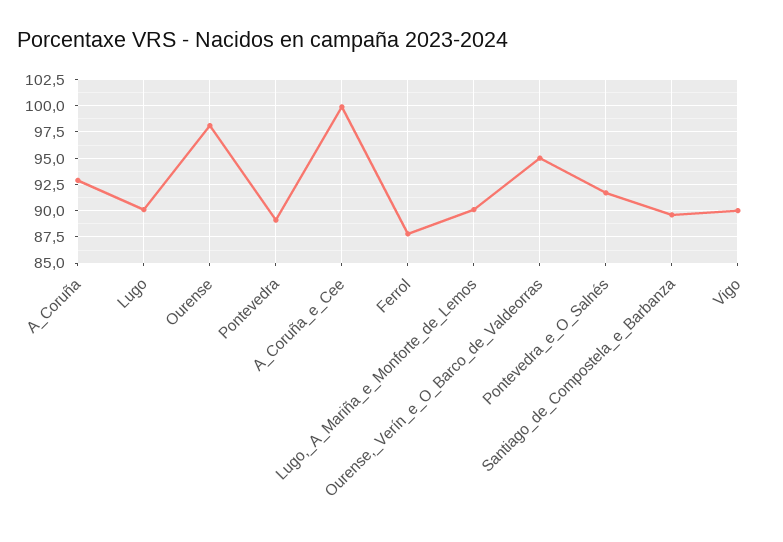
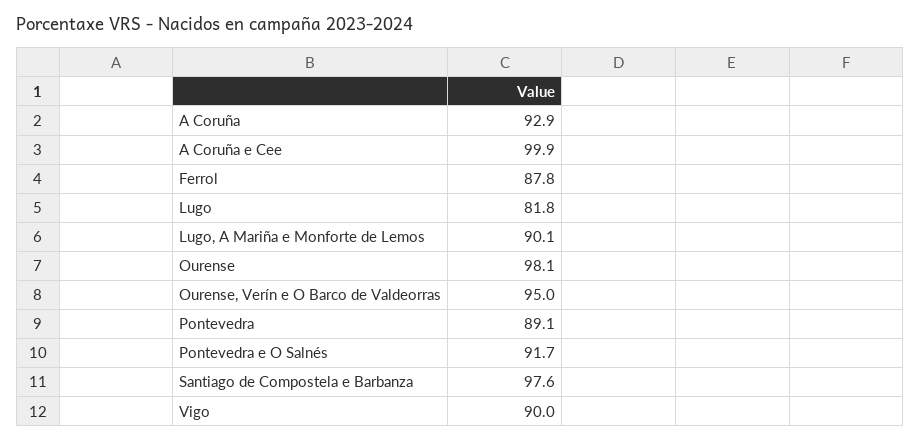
Lugo: 90 -> 81.8
Santiago_de_Compostela_e_Barbanza: 90 -> 97.6

